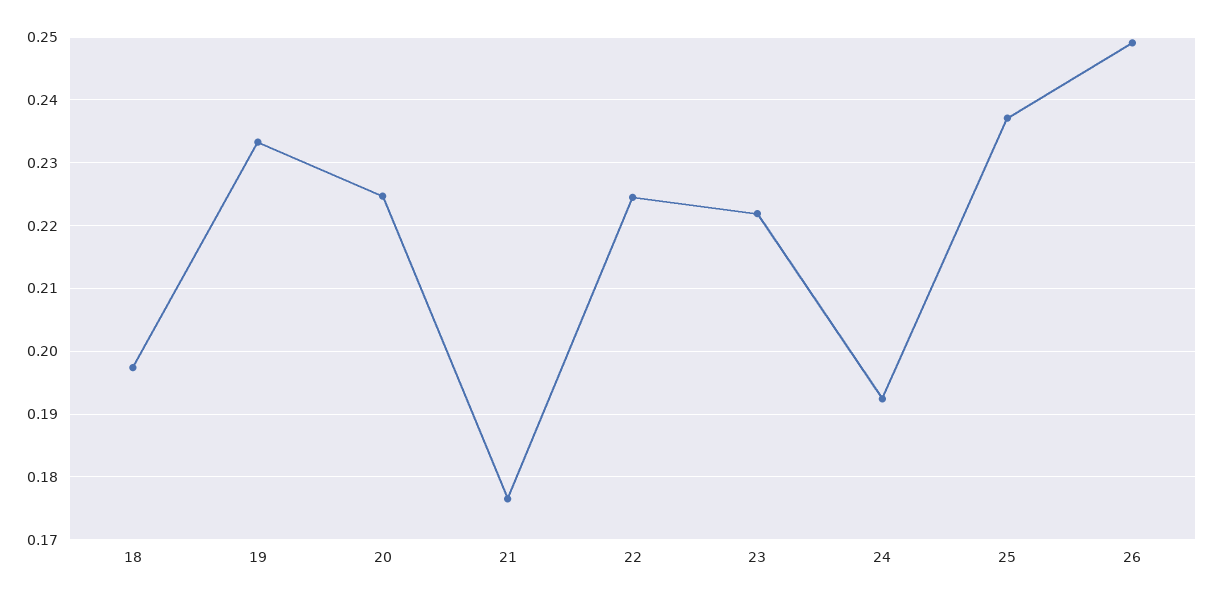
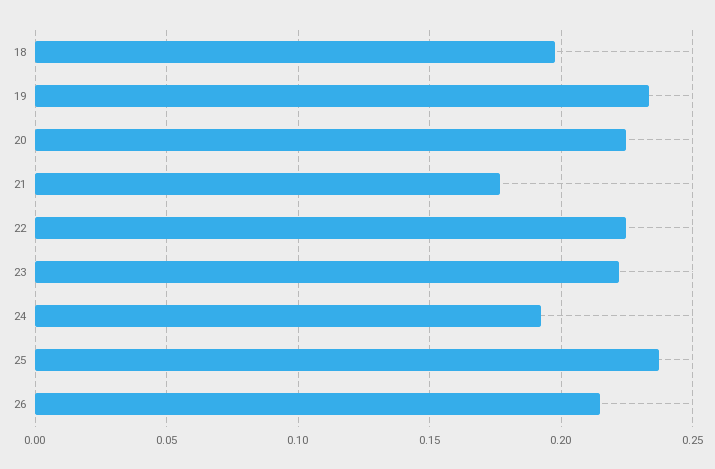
26: 0.249 -> 0.215

